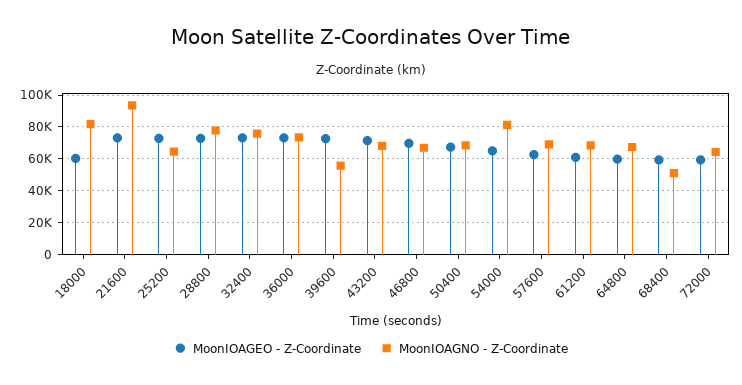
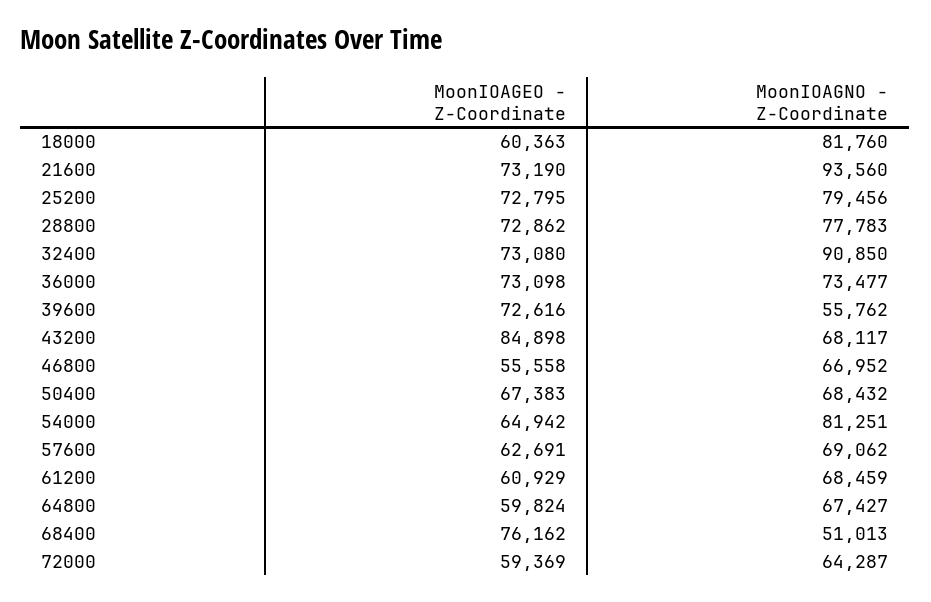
MoonIOAGNO - Z-Coordinate, 25200: 65000 -> 79456
MoonIOAGNO - Z-Coordinate, 32400: 75000 -> 90850
MoonIOAGEO - Z-Coordinate, 43200: 70000 -> 84898
MoonIOAGEO - Z-Coordinate, 46800: 70000 -> 55558
MoonIOAGEO - Z-Coordinate, 68400: 60000 -> 76162

